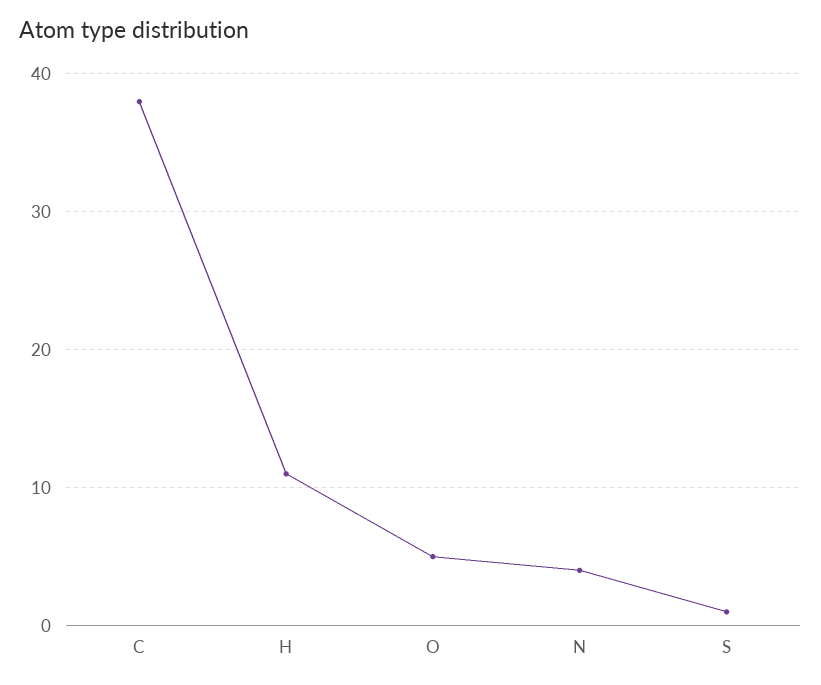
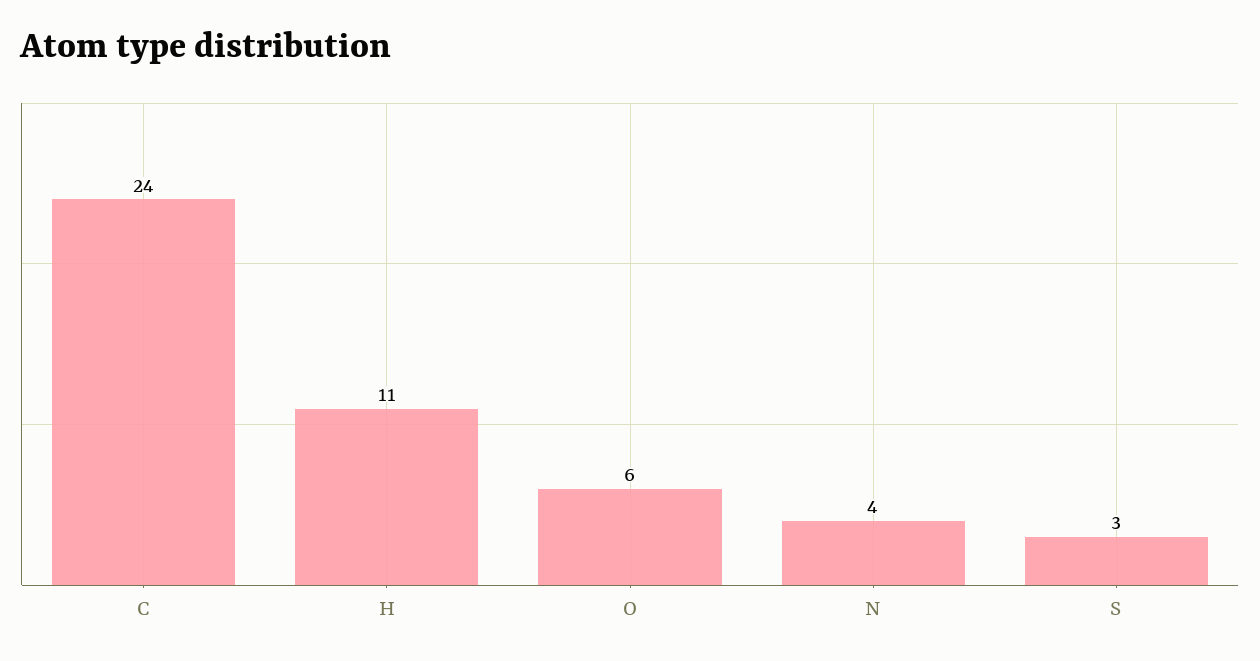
C: 38 -> 24
O: 5 -> 6
S: 1 -> 3

